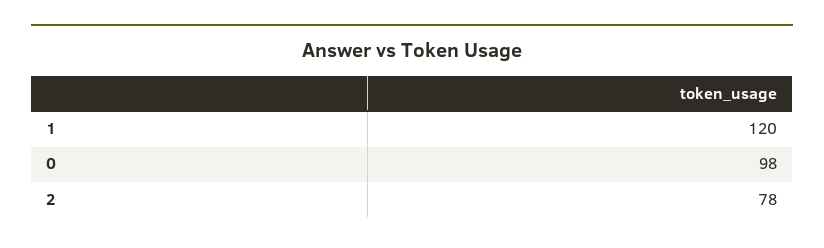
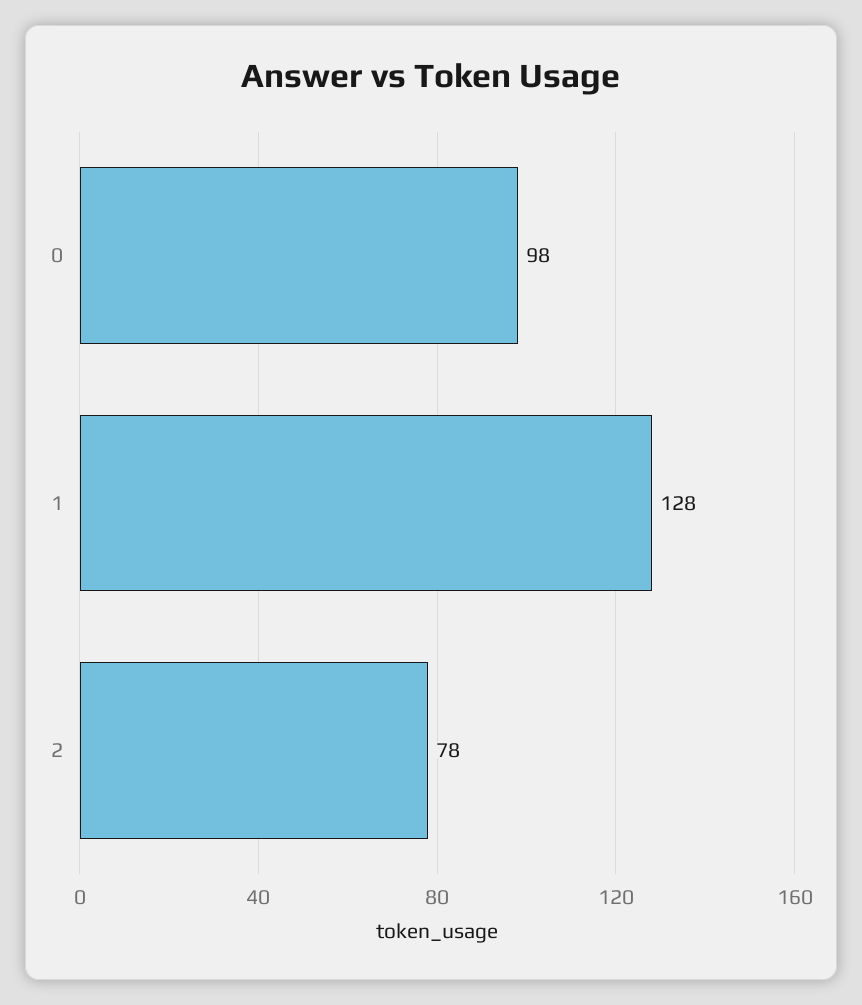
1: 120 -> 128

